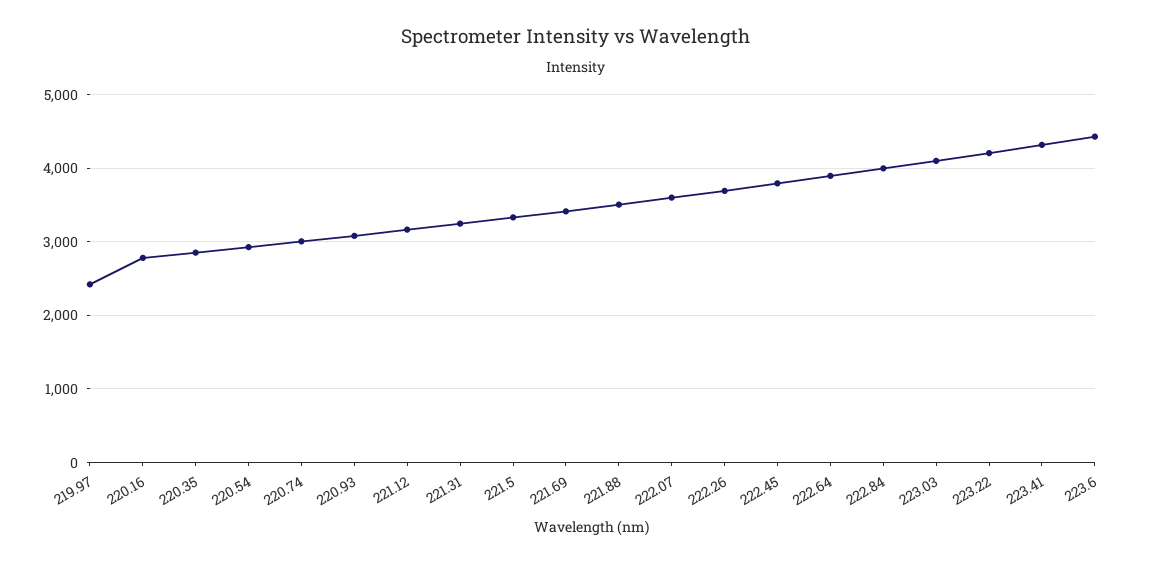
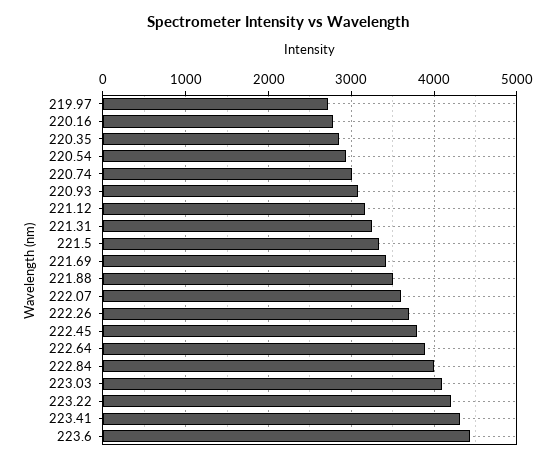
219.97: 2400 -> 2700

